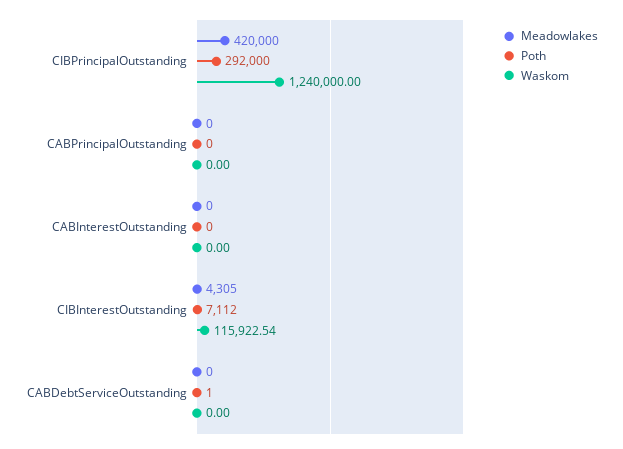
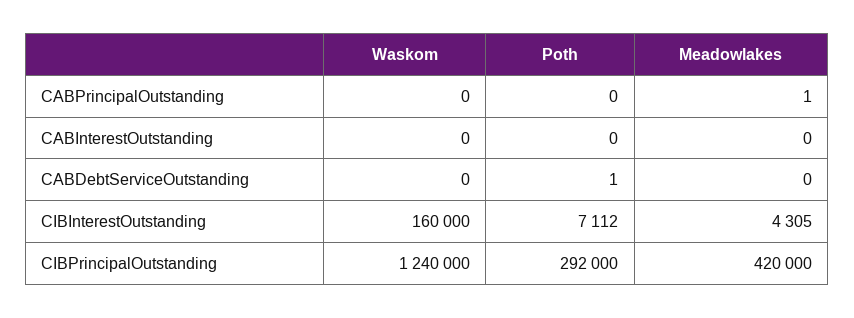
Meadowlakes, CABPrincipalOutstanding: 0 -> 1
Waskom, CIBInterestOutstanding: 115922.54 -> 160000

